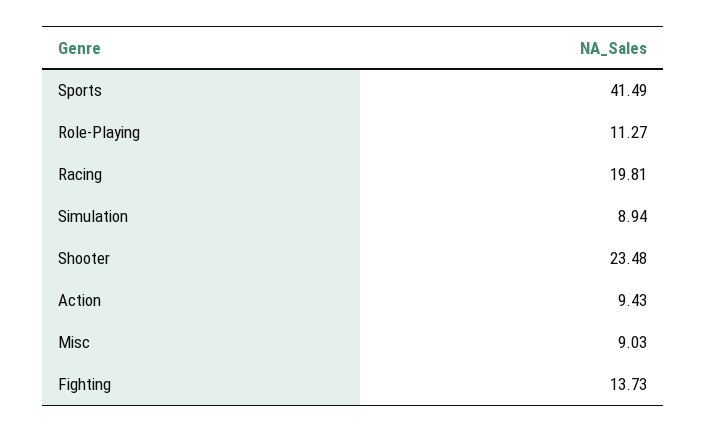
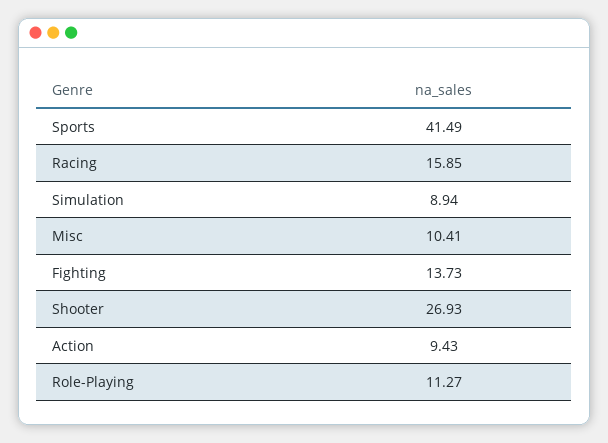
Racing: 19.81 -> 15.85
Shooter: 23.48 -> 26.93
Misc: 9.03 -> 10.41

